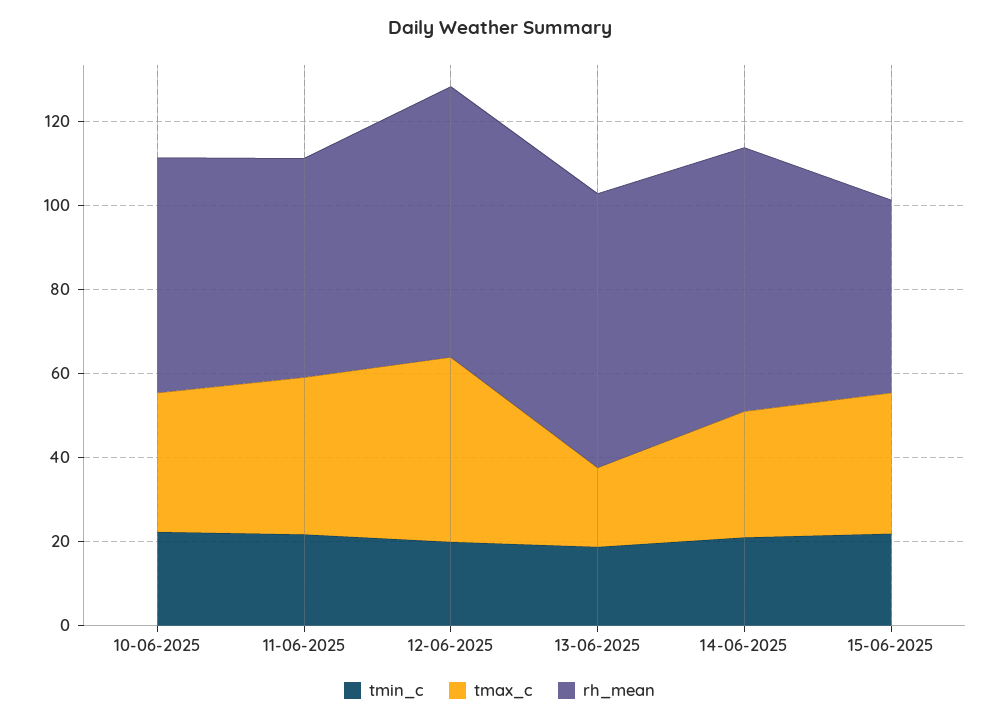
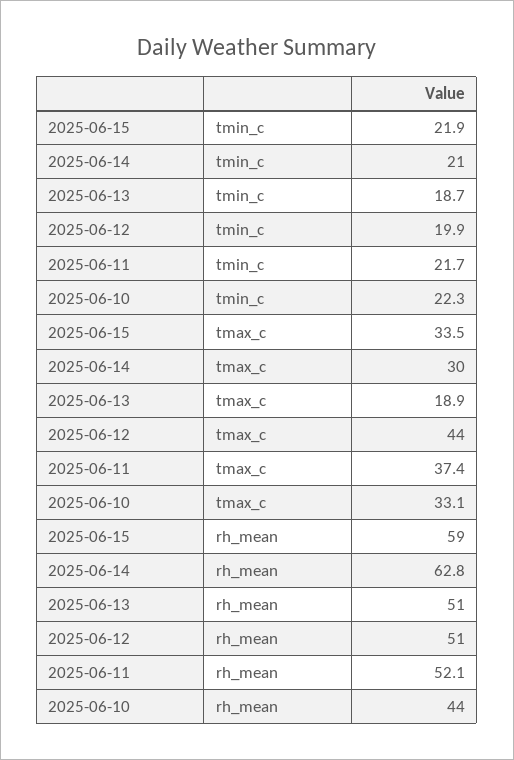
rh_mean, 10-06-2025: 55 -> 44
rh_mean, 12-06-2025: 65 -> 51
rh_mean, 13-06-2025: 65 -> 51
rh_mean, 15-06-2025: 45 -> 59

